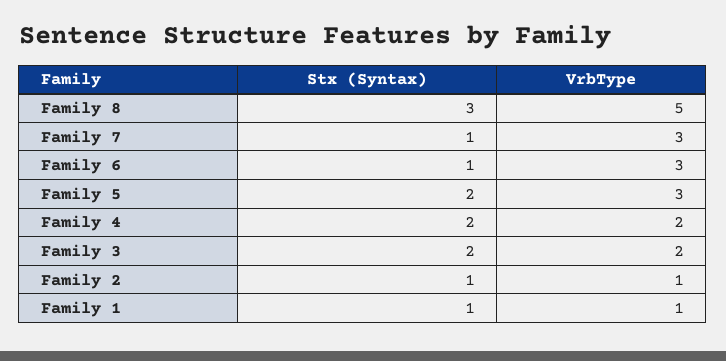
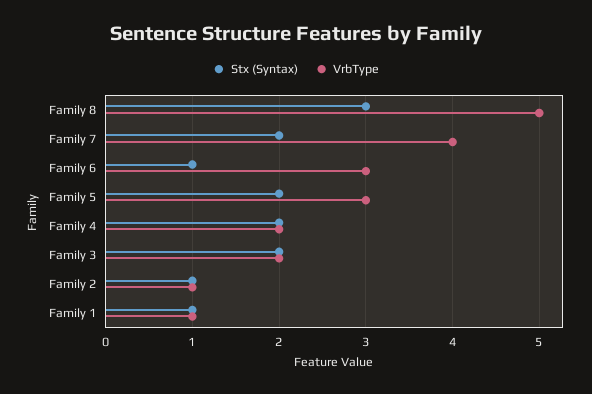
Stx (Syntax), Family 7: 1 -> 2
VrbType, Family 7: 3 -> 4

